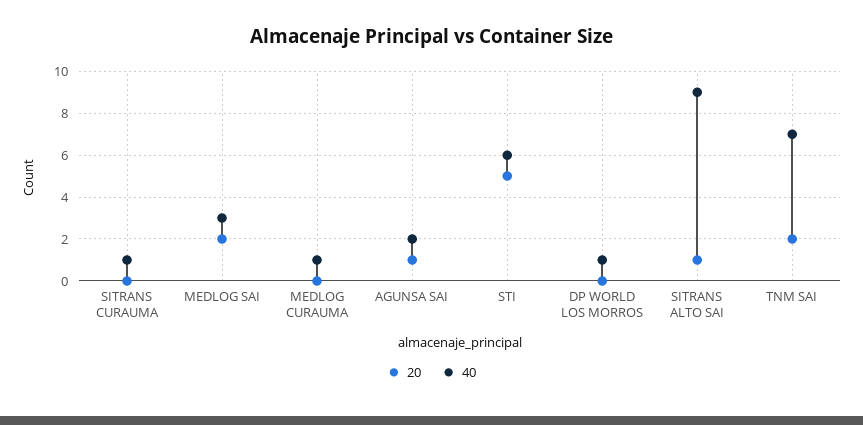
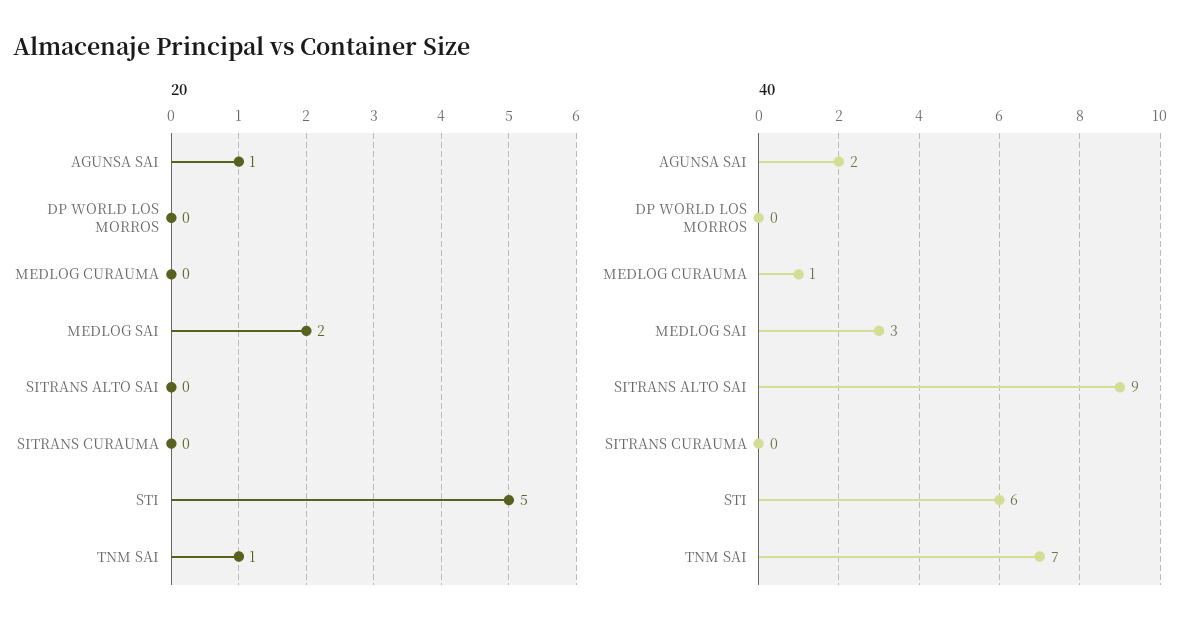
40, SITRANS CURAUMA: 1 -> 0
40, DP WORLD LOS MORROS: 1 -> 0
20, SITRANS ALTO SAI: 1 -> 0
20, TNM SAI: 2 -> 1

